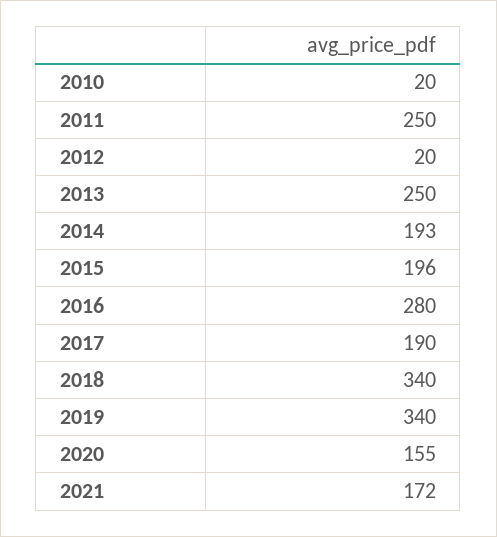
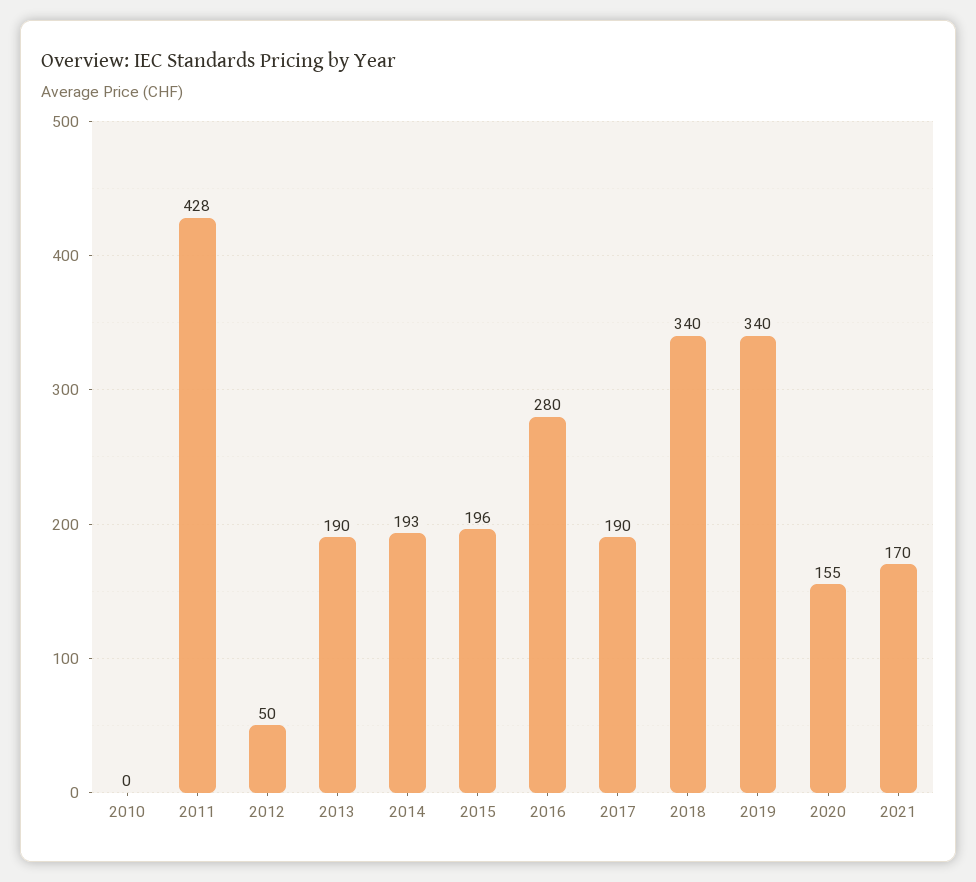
2010: 20 -> 0
2011: 250 -> 428
2012: 20 -> 50
2013: 250 -> 190
2021: 172 -> 170

